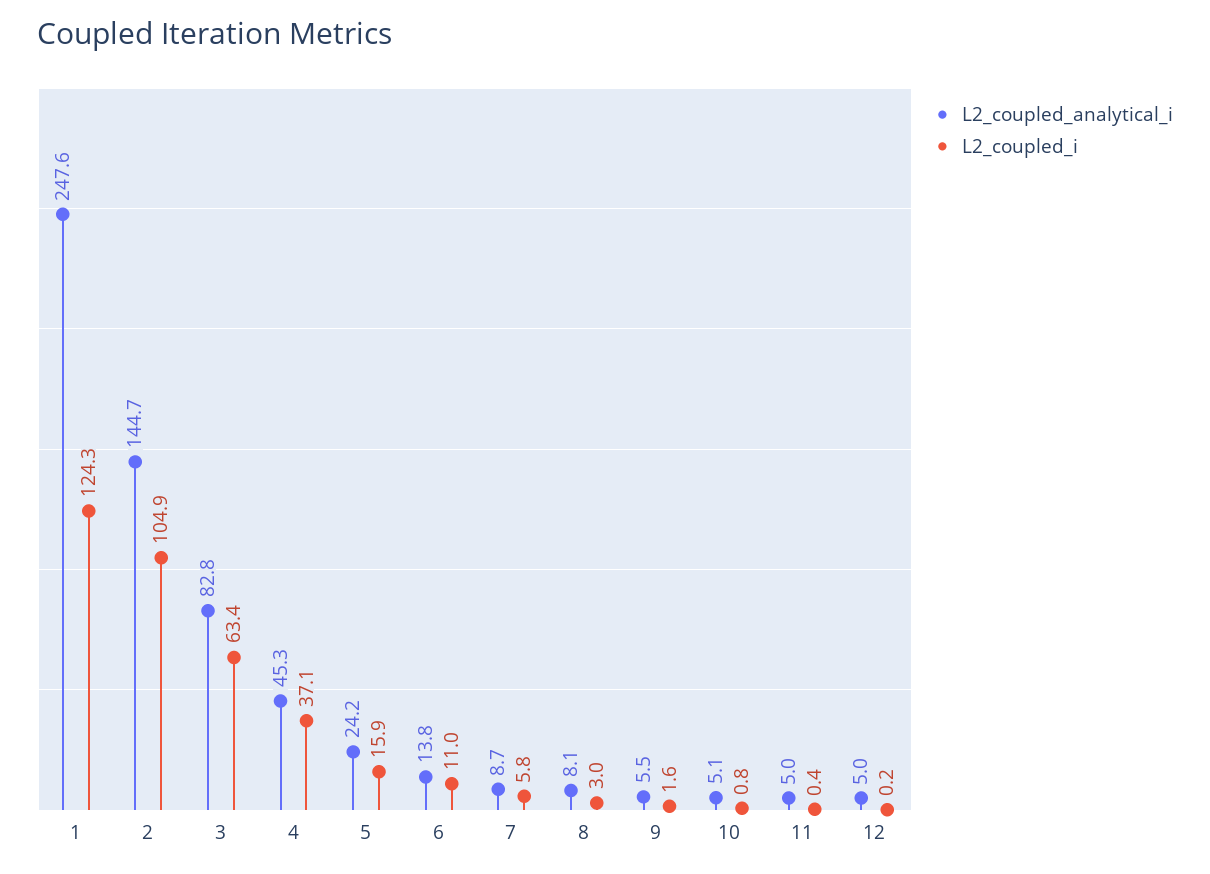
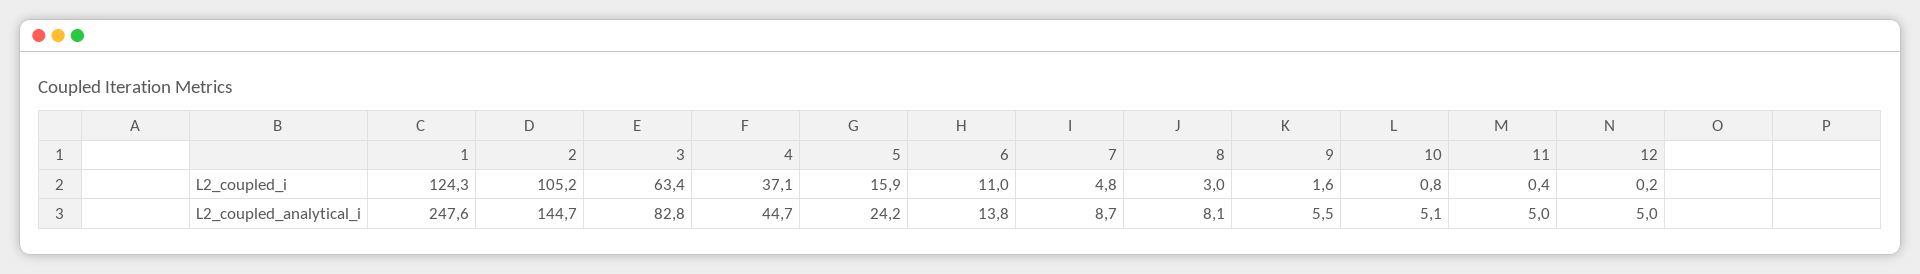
L2_coupled_i, 2: 104.9 -> 105.2
L2_coupled_analytical_i, 4: 45.3 -> 44.7
L2_coupled_i, 7: 5.8 -> 4.8

